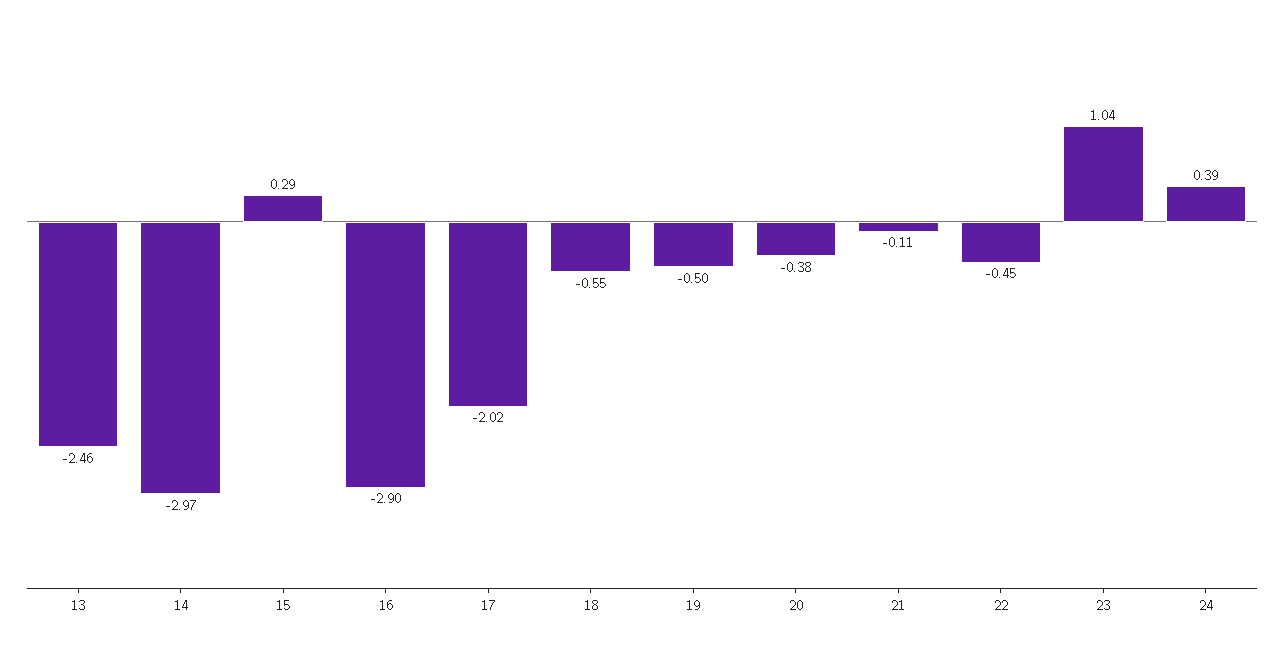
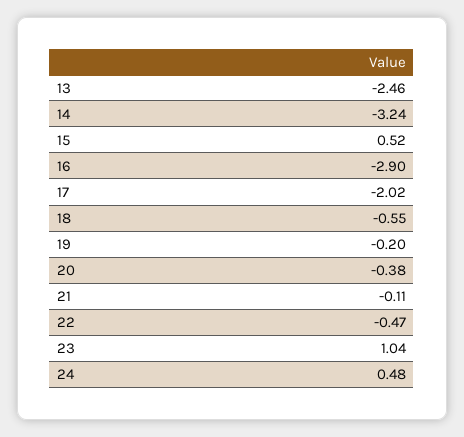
14: -2.97 -> -3.24
15: 0.29 -> 0.52
19: -0.5 -> -0.2
22: -0.45 -> -0.47
24: 0.39 -> 0.48

